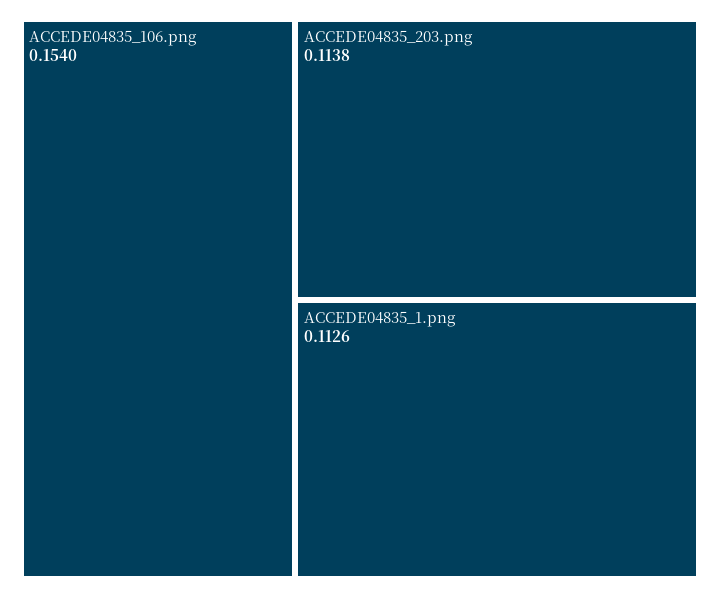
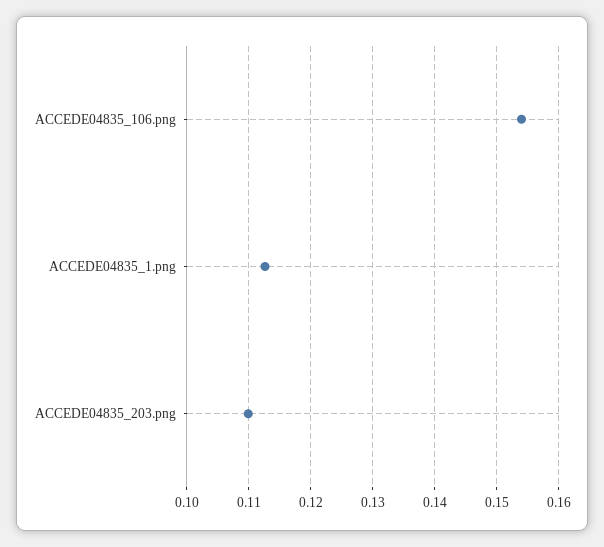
ACCEDE04835_203.png: 0.1138 -> 0.11

